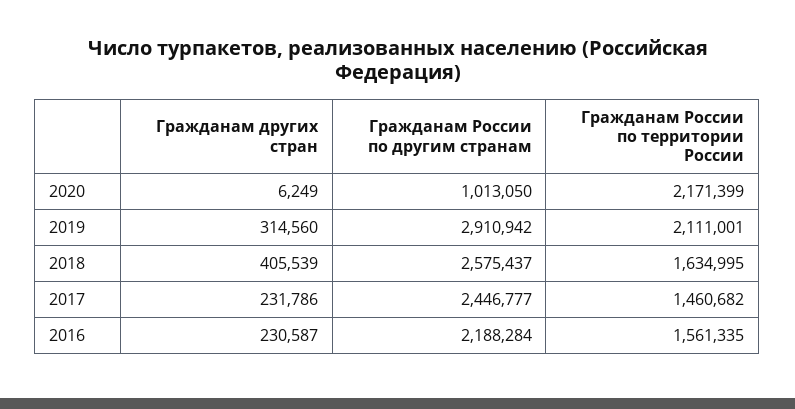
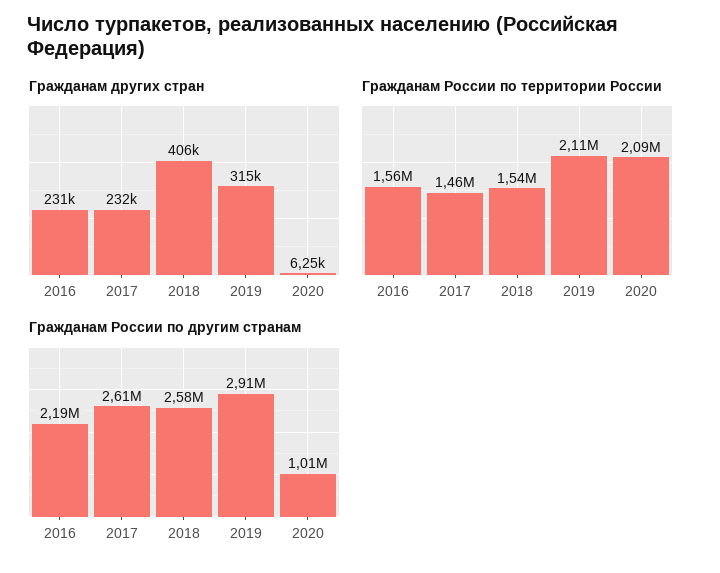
Гражданам России по территории России, 2020: 2171399 -> 2090000
Гражданам России по территории России, 2018: 1634995 -> 1540000
Гражданам России по другим странам, 2017: 2446777 -> 2610000

